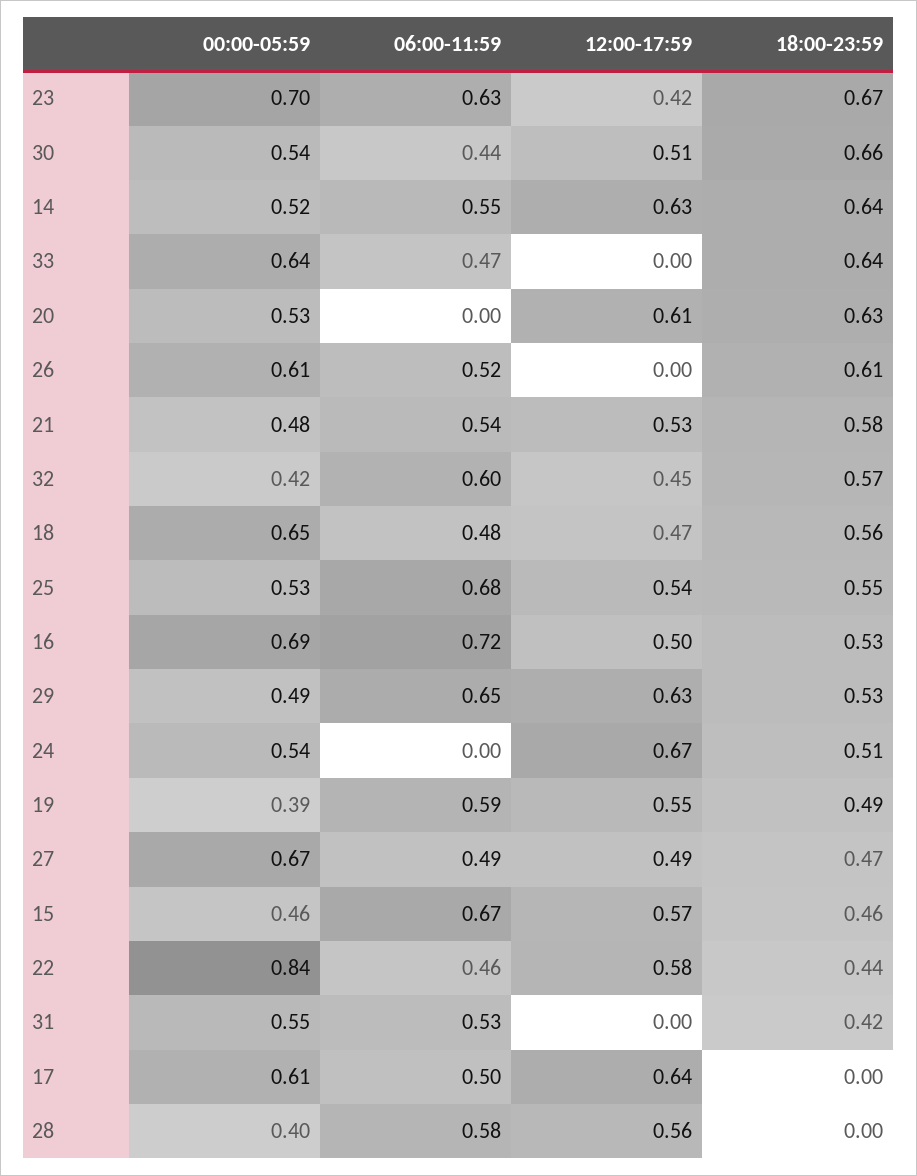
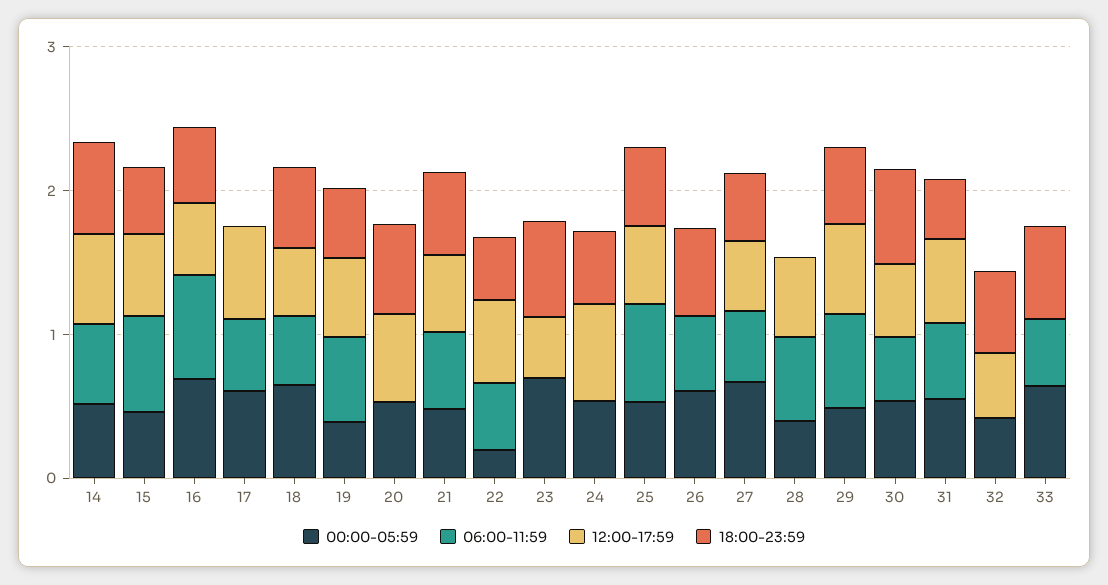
06:00-11:59, 23: 0.63 -> 0
06:00-11:59, 32: 0.6 -> 0
00:00-05:59, 22: 0.84 -> 0.2
12:00-17:59, 31: 0 -> 0.6

